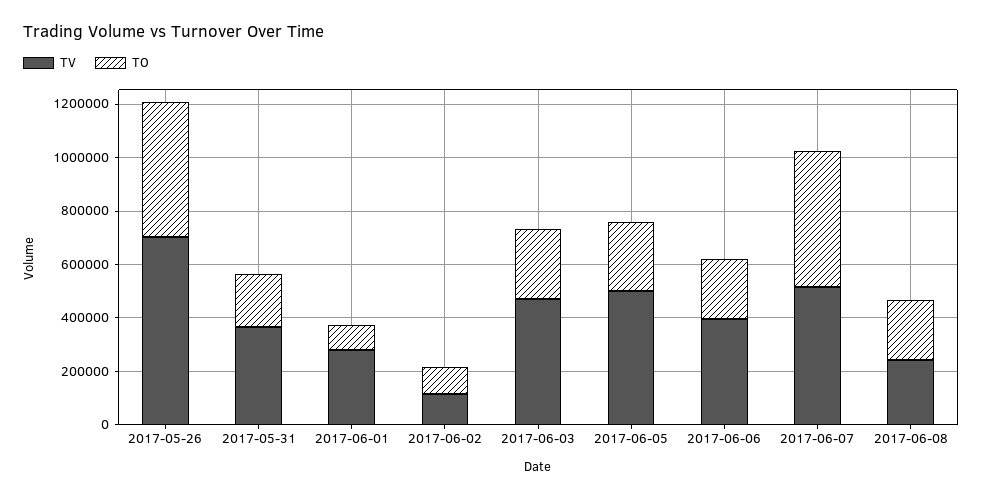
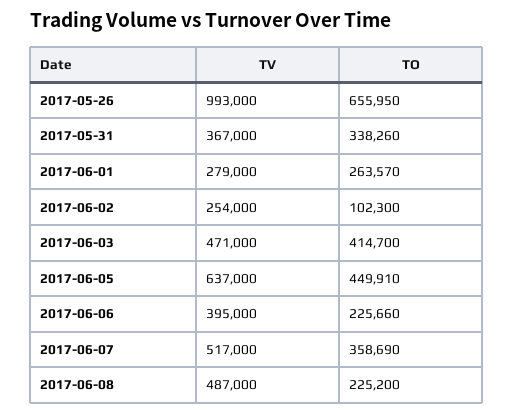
TV, 2017-05-26: 700000 -> 993000
TO, 2017-05-26: 500000 -> 655950
TO, 2017-05-31: 200000 -> 338260
TO, 2017-06-01: 100000 -> 263570
TV, 2017-06-02: 100000 -> 254000
TO, 2017-06-03: 250000 -> 414700
TV, 2017-06-05: 500000 -> 637000
TO, 2017-06-05: 250000 -> 449910
TO, 2017-06-07: 500000 -> 358690
TV, 2017-06-08: 250000 -> 487000

